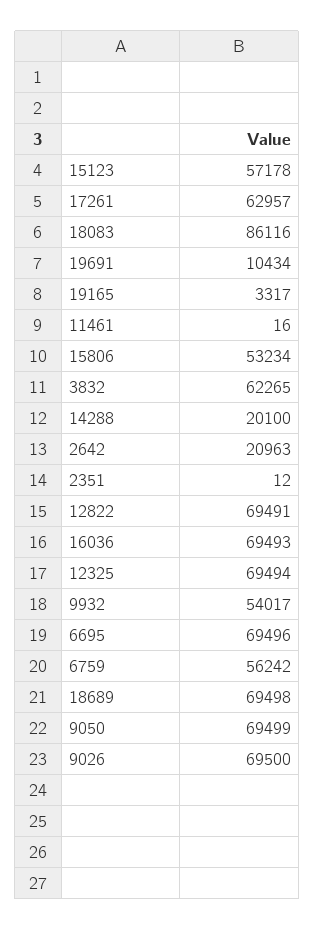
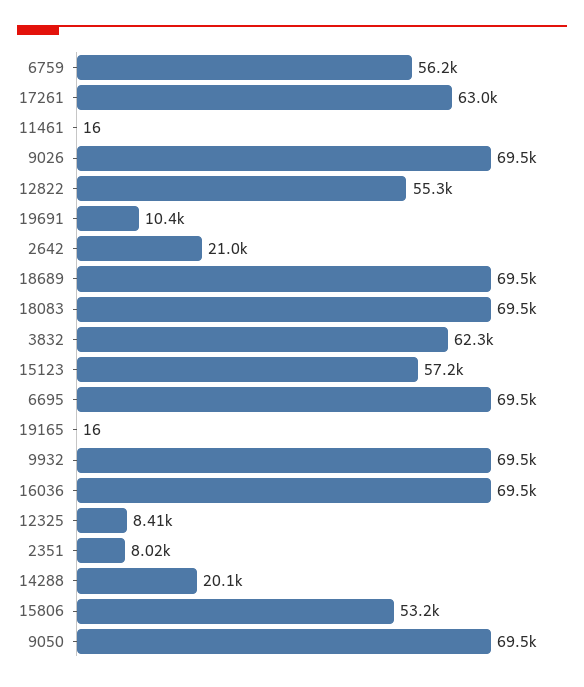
18083: 86116 -> 69500
19165: 3317 -> 16
2351: 12 -> 8020
12822: 69491 -> 55300
12325: 69494 -> 8410
9932: 54017 -> 69500

